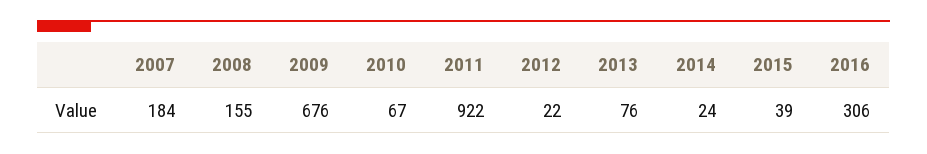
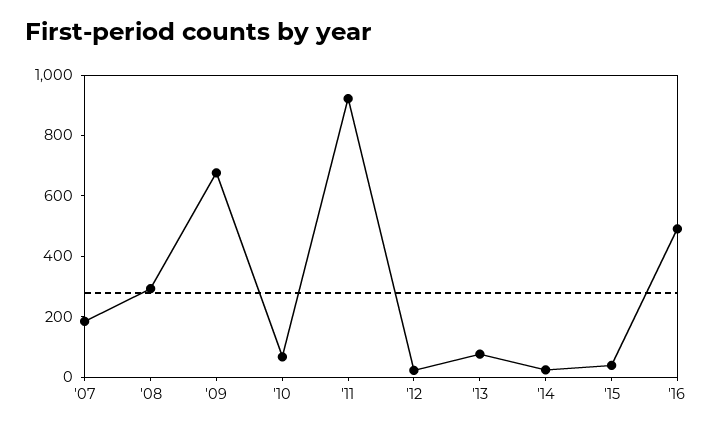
2008: 155 -> 300
2016: 306 -> 500

